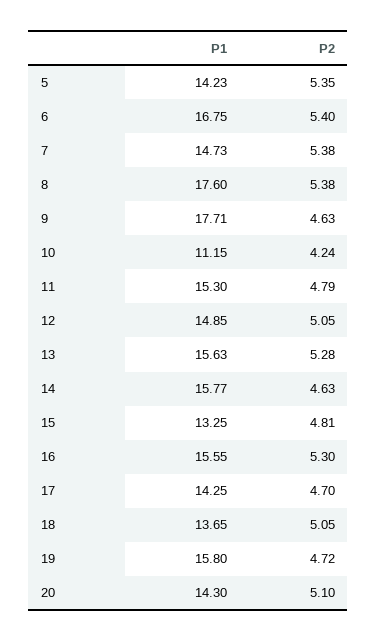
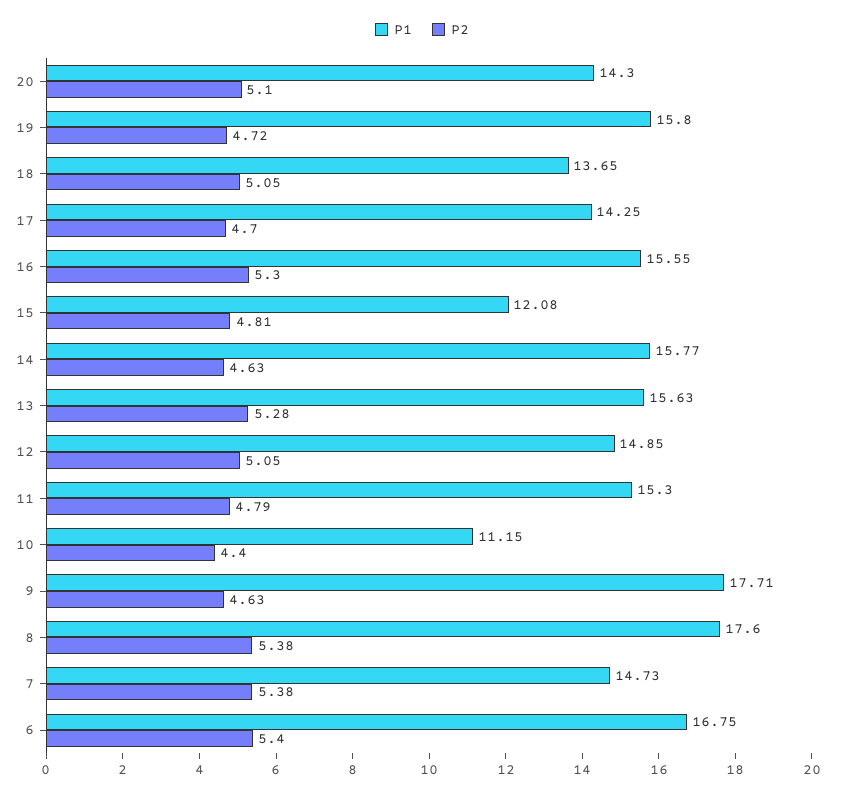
P1, 5: 14.23 -> none
P2, 5: 5.35 -> none
P2, 10: 4.24 -> 4.4
P1, 15: 13.25 -> 12.08

